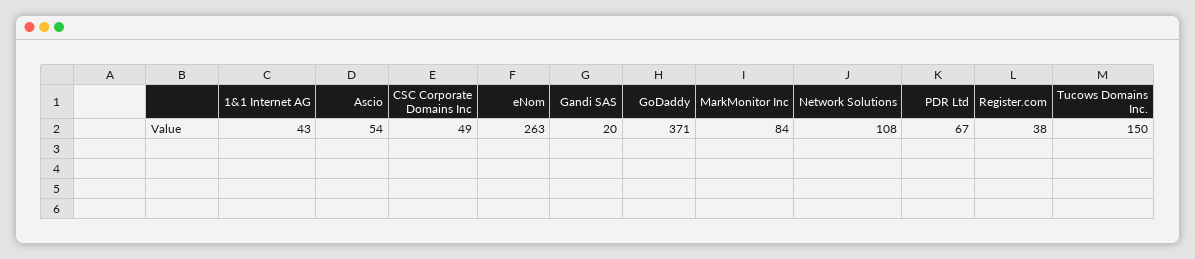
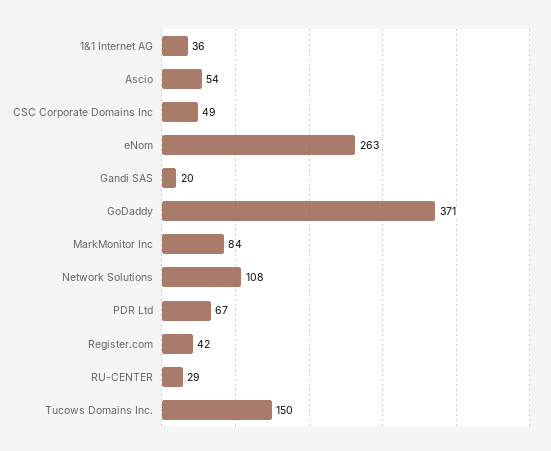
1&1 Internet AG: 43 -> 36
Register.com: 38 -> 42
RU-CENTER: none -> 29

